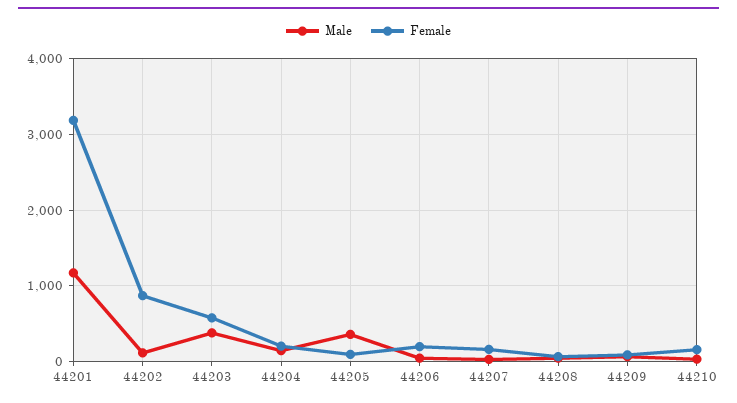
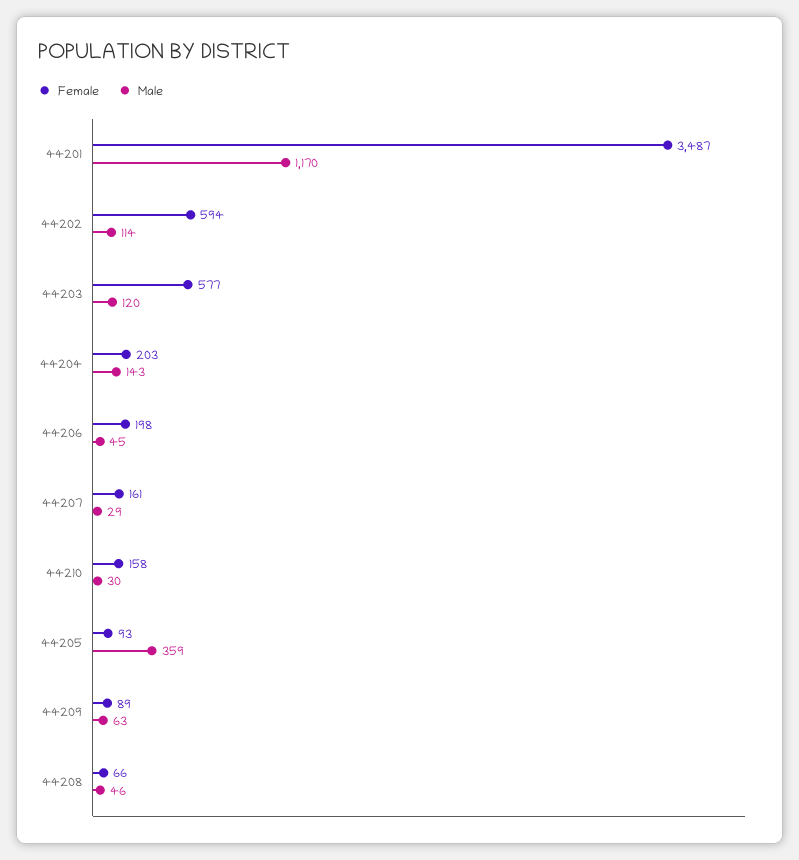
Female, 44201: 3200 -> 3487
Female, 44202: 900 -> 594
Male, 44203: 400 -> 120

